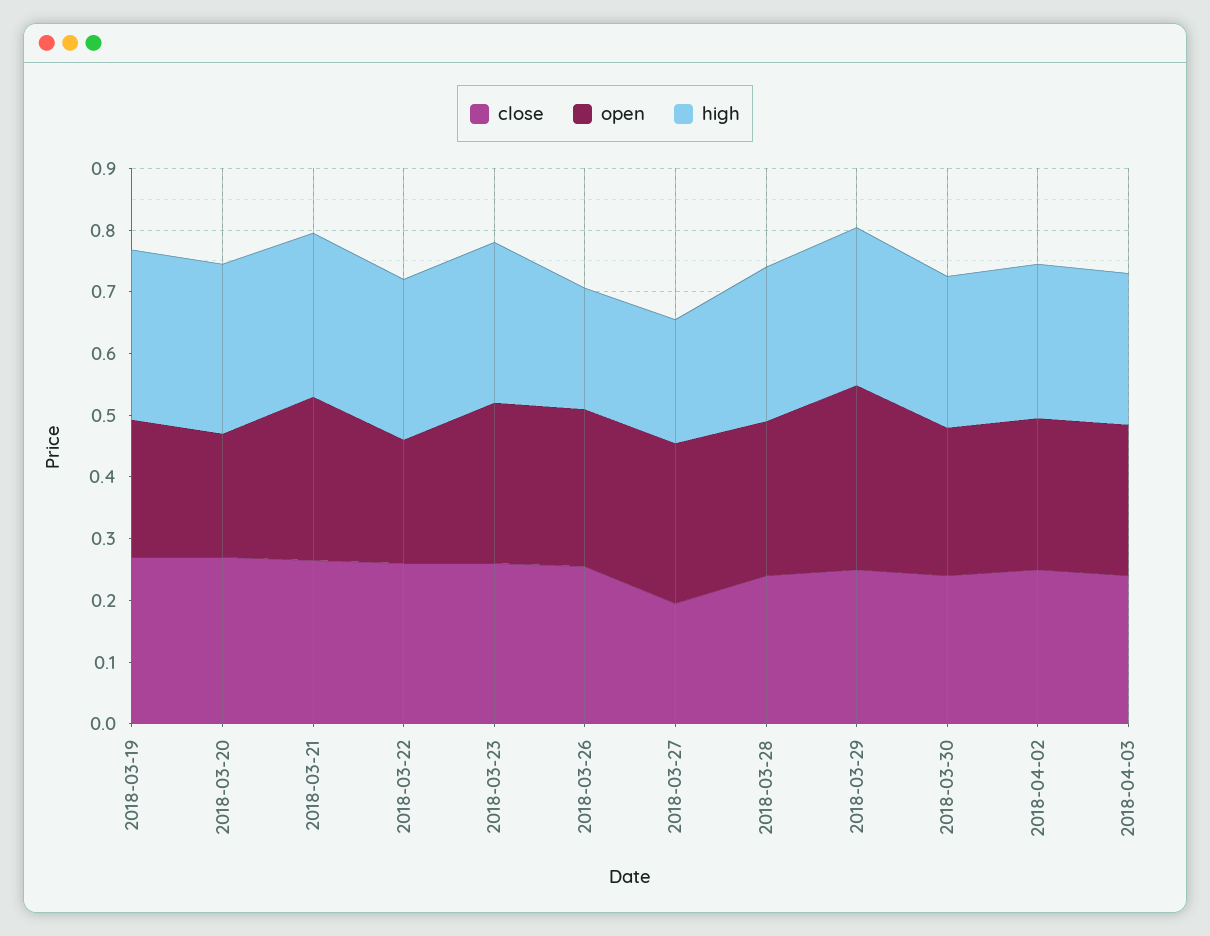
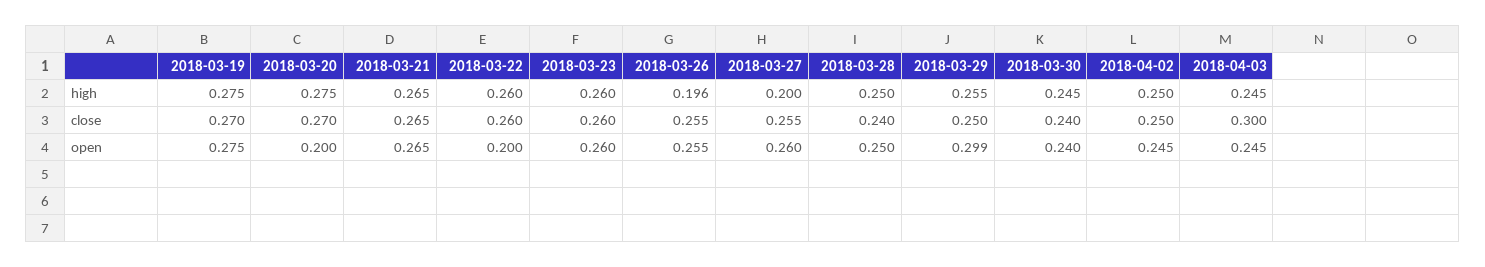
open, 2018-03-19: 0.22 -> 0.275
close, 2018-03-27: 0.2 -> 0.255
close, 2018-04-03: 0.24 -> 0.3

